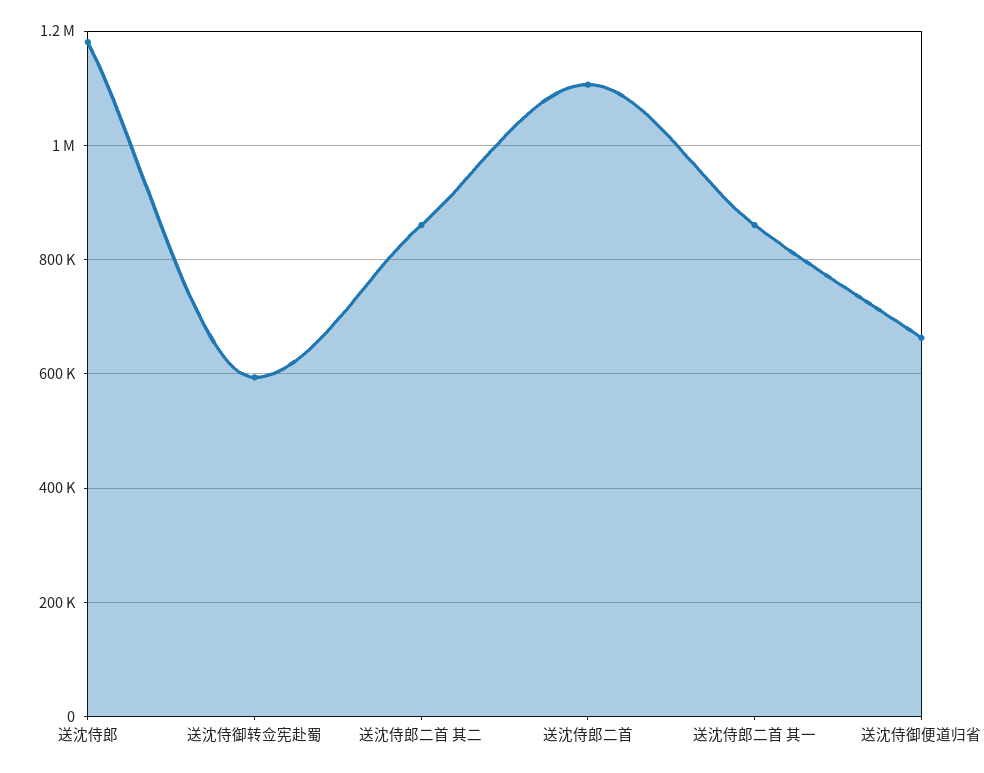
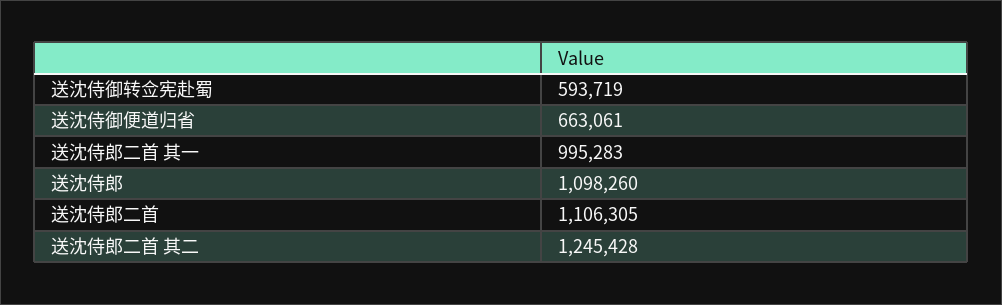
送沈侍郎: 1180000 -> 1098260
送沈侍郎二首 其二: 860000 -> 1245428
送沈侍郎二首 其一: 860000 -> 995283

